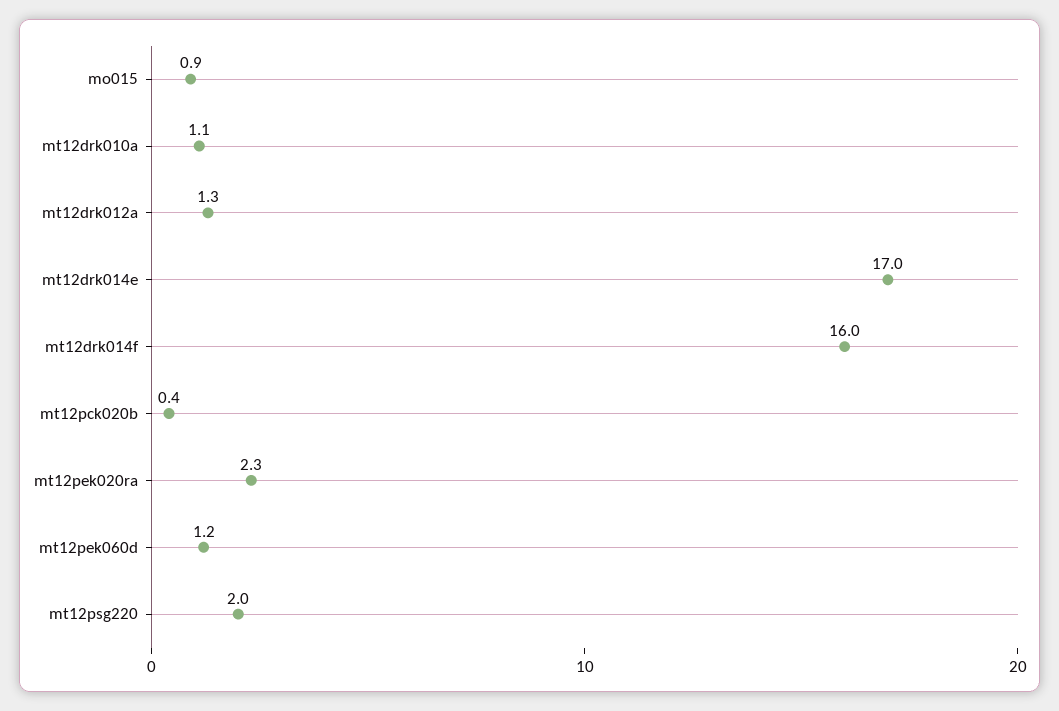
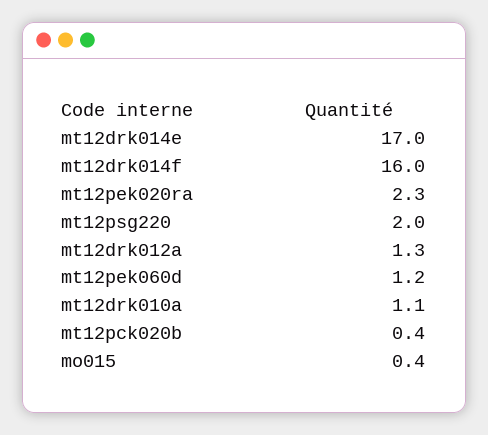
mo015: 0.9 -> 0.4

